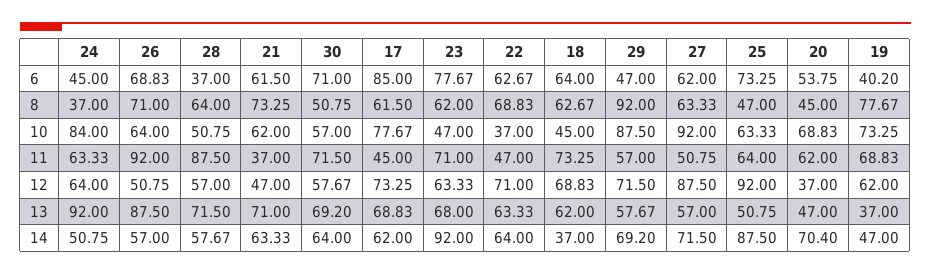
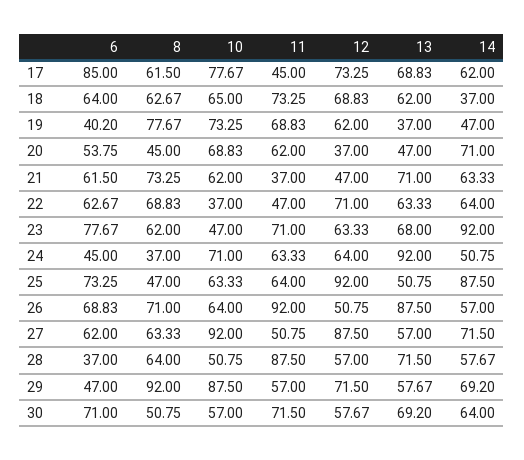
24, 10: 84 -> 71
18, 10: 45 -> 65
20, 14: 70.4 -> 71

